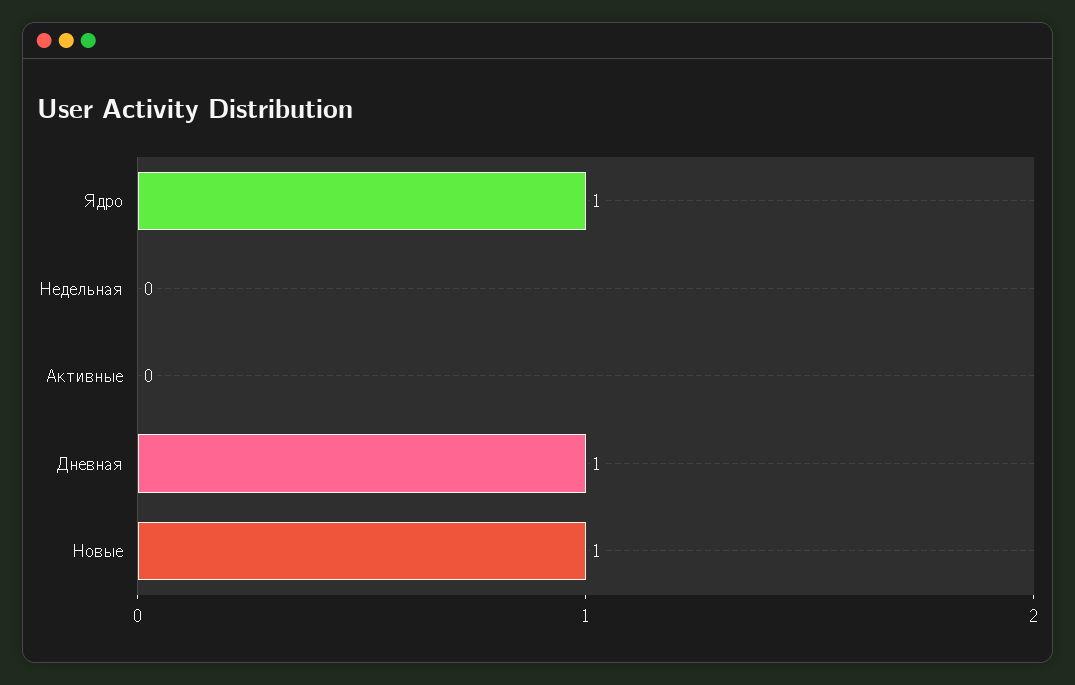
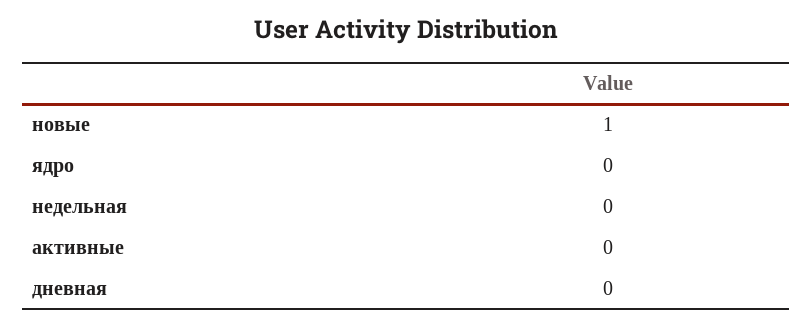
Ядро: 1 -> 0
Дневная: 1 -> 0

